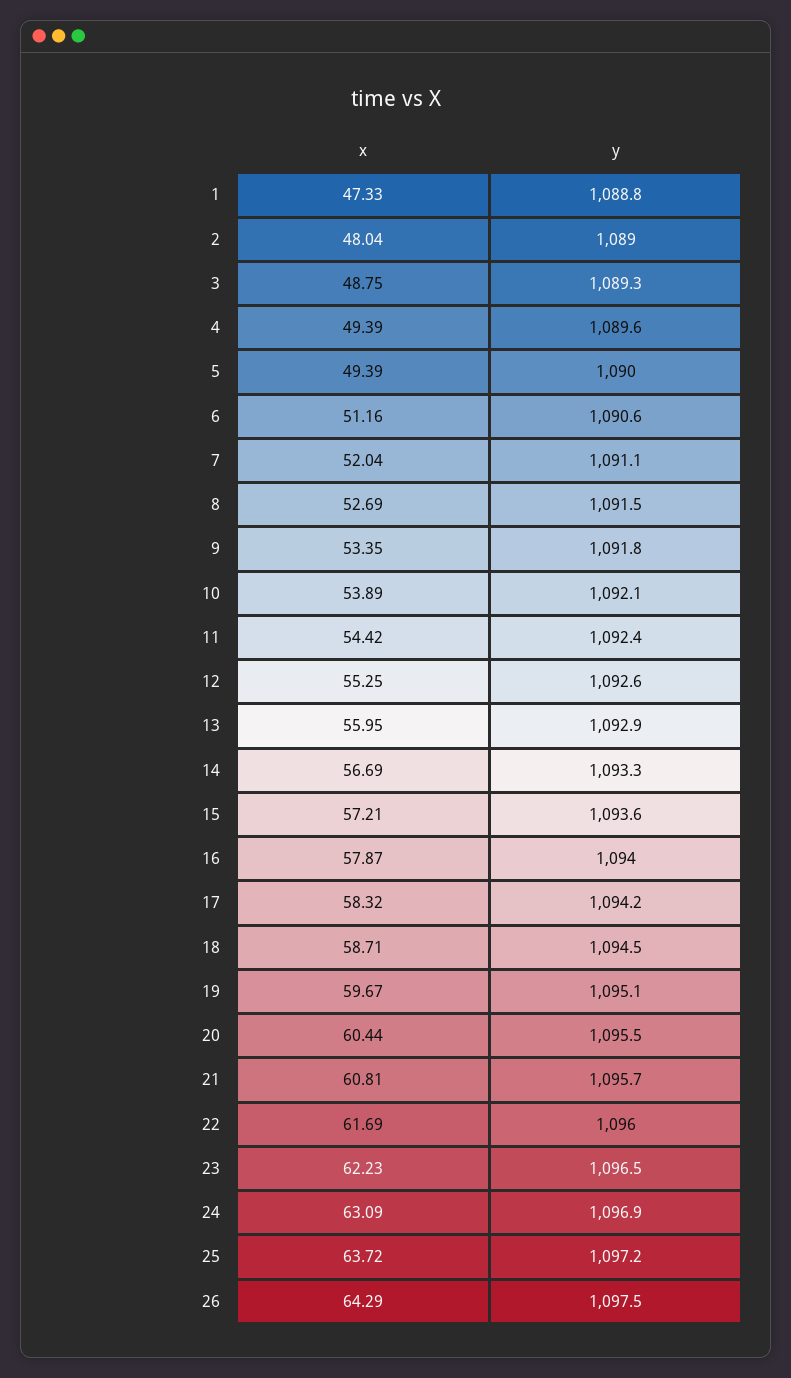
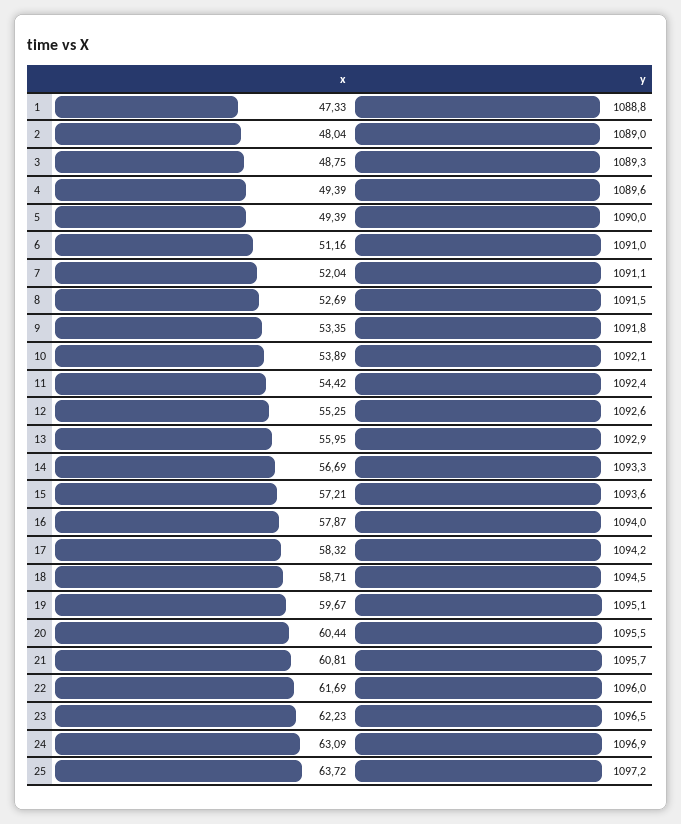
y, 6: 1090.6 -> 1091
x, 26: 64.29 -> none
y, 26: 1097.5 -> none

